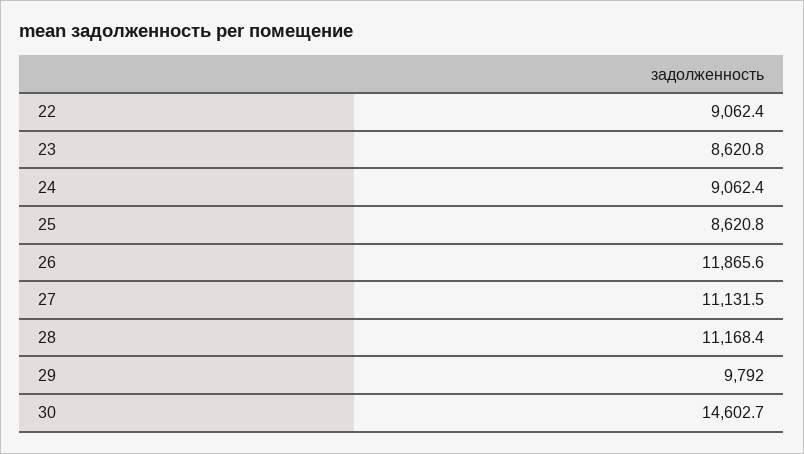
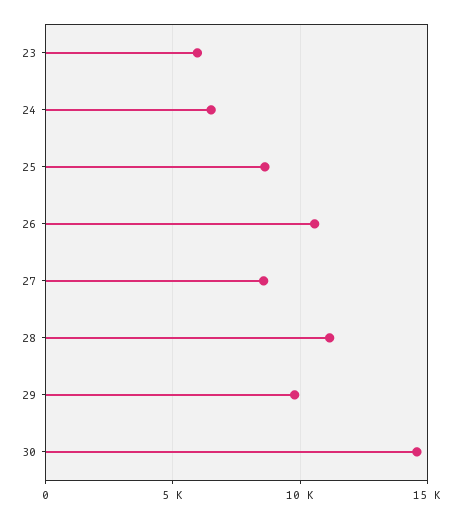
22: 9062.4 -> none
23: 8620.8 -> 6000
24: 9062.4 -> 6500
26: 11865.6 -> 10500
27: 11131.5 -> 8500

